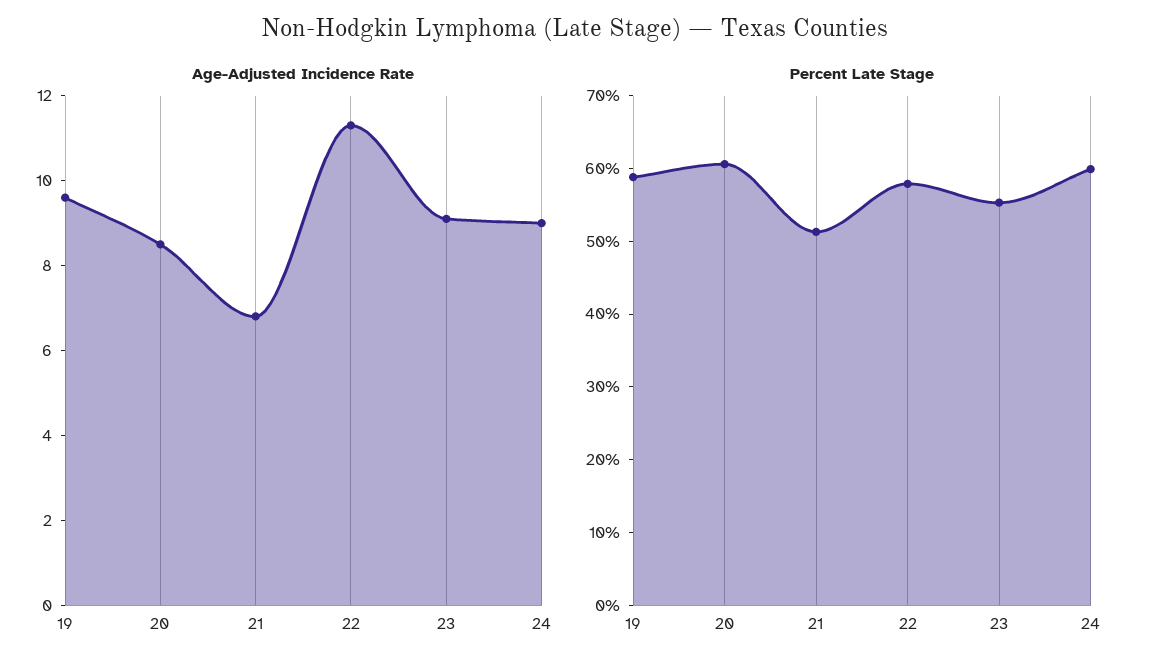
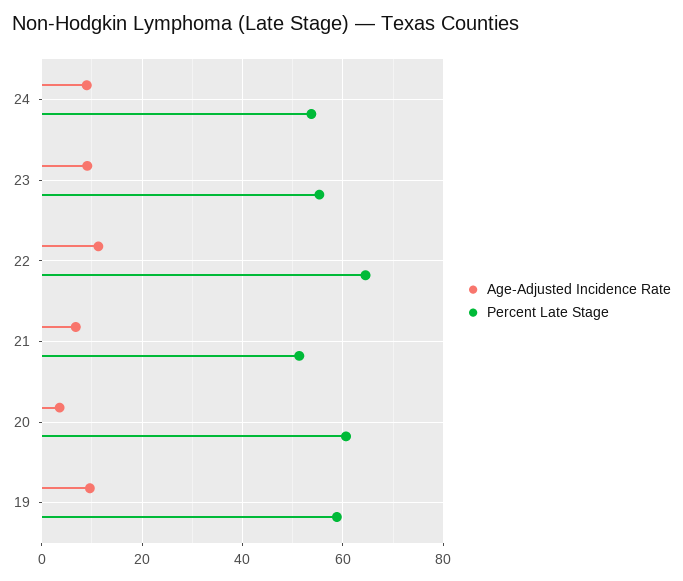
Age-Adjusted Incidence Rate, 20: 8.5 -> 4
Percent Late Stage, 22: 58 -> 64
Percent Late Stage, 24: 60 -> 54

